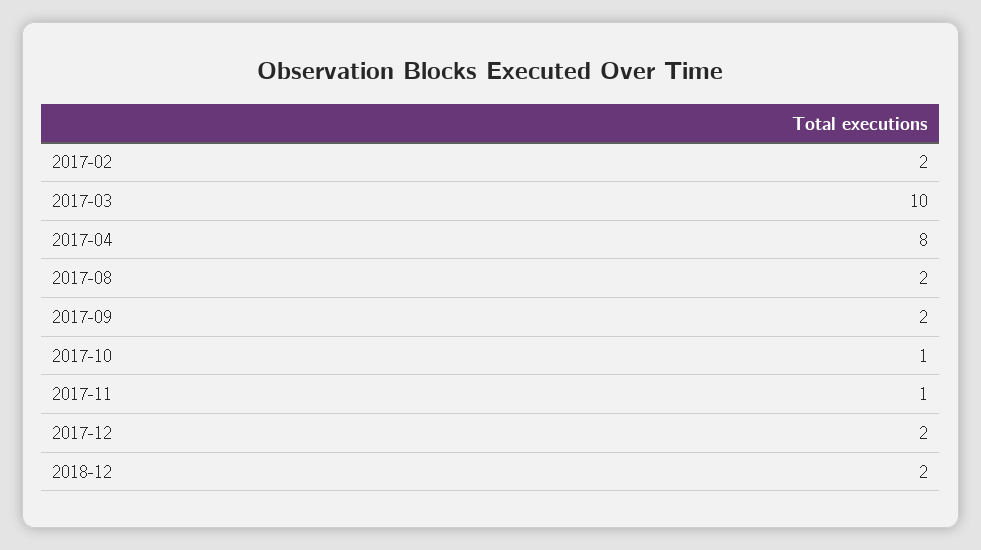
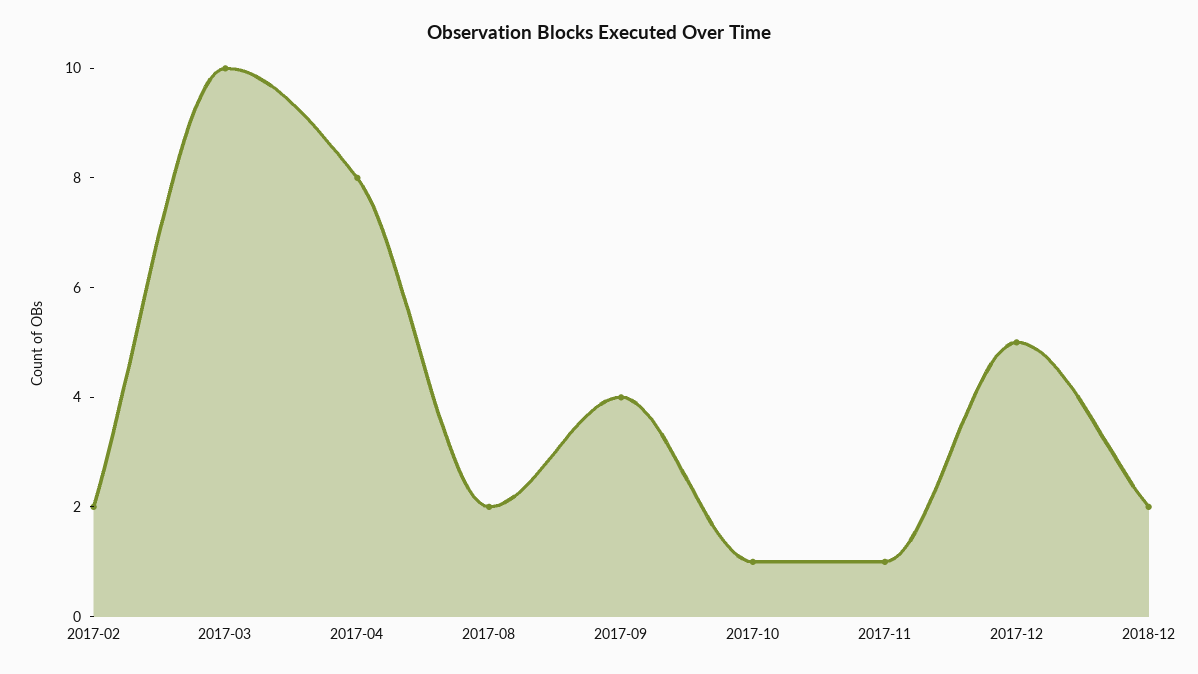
2017-09: 2 -> 4
2017-12: 2 -> 5

